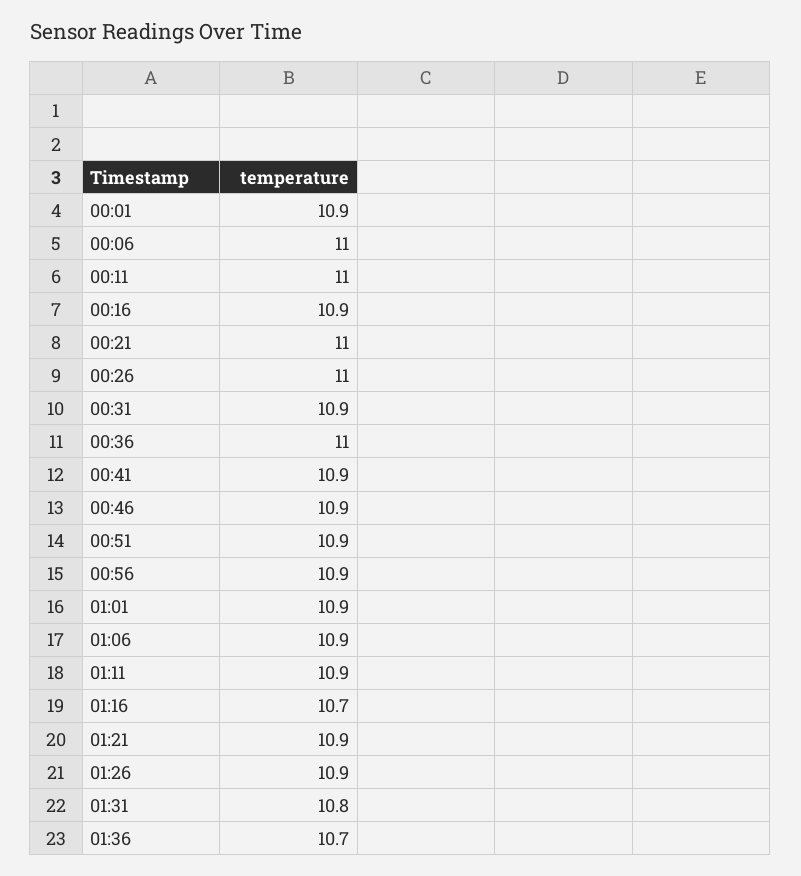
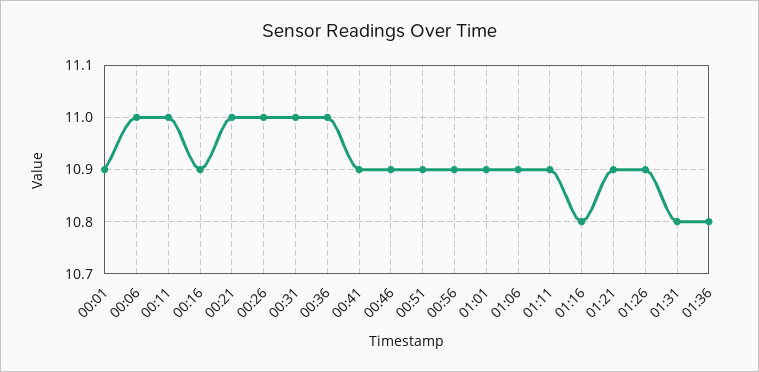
00:31: 10.9 -> 11
01:16: 10.7 -> 10.8
01:36: 10.7 -> 10.8

